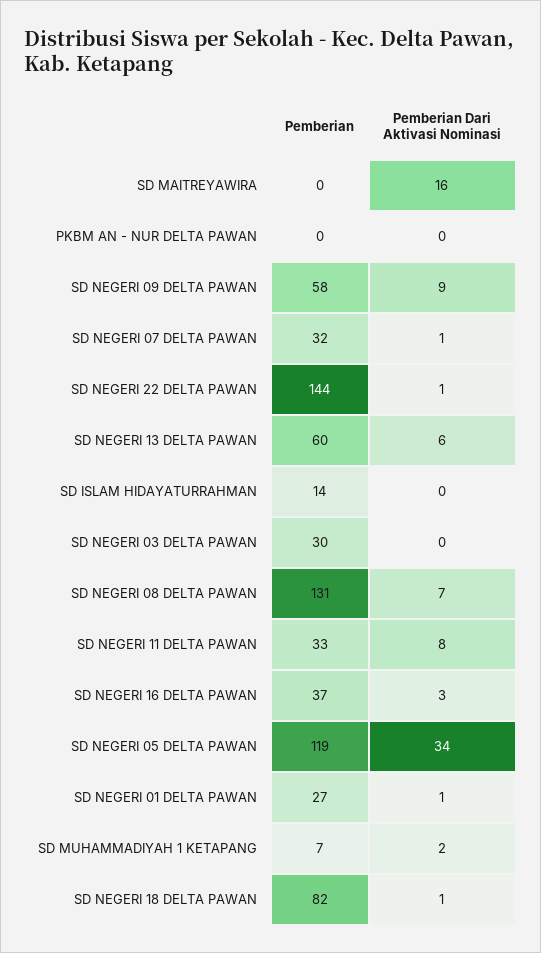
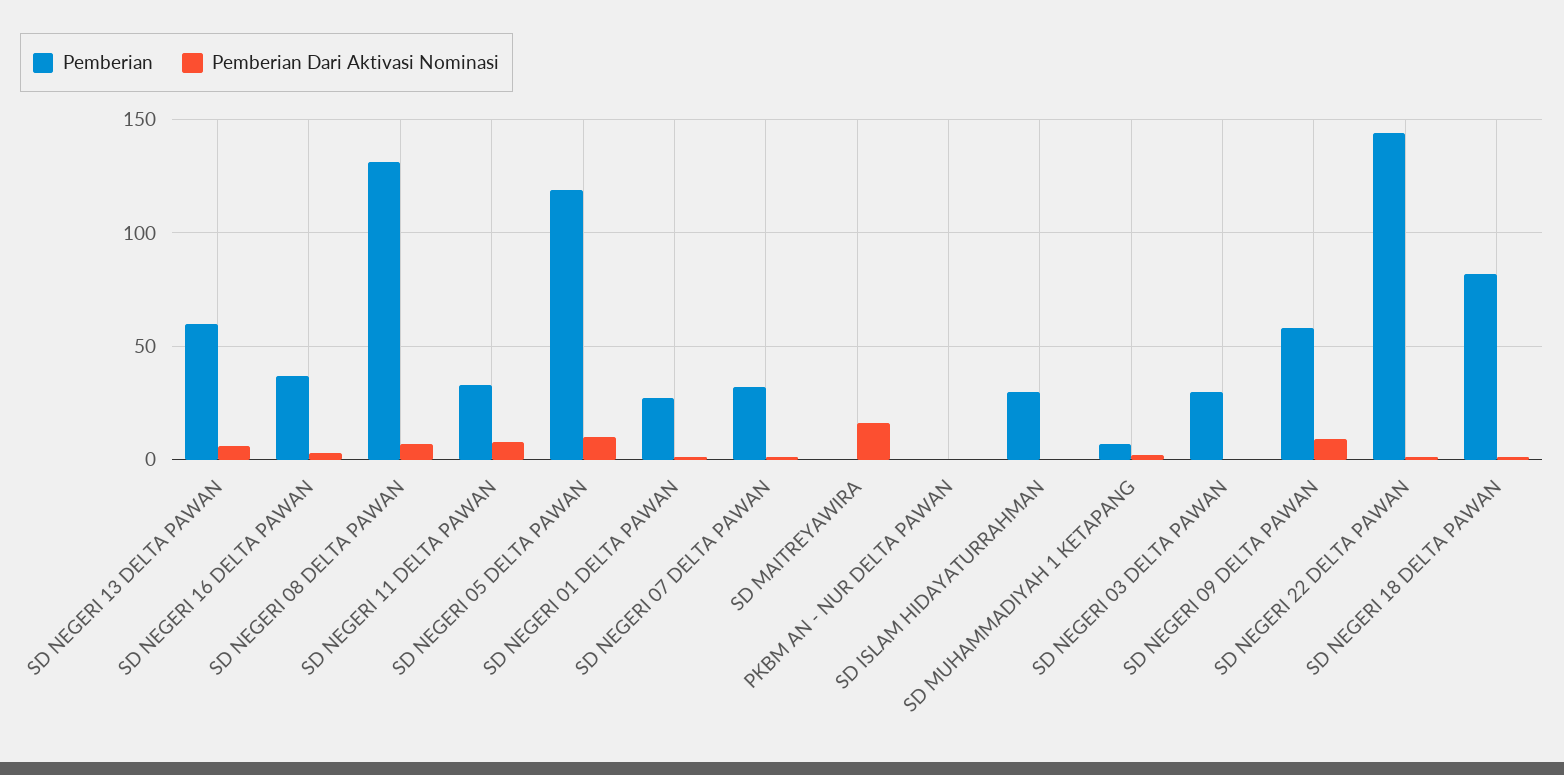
Pemberian, SD ISLAM HIDAYATURRAHMAN: 14 -> 30
Pemberian Dari Aktivasi Nominasi, SD NEGERI 05 DELTA PAWAN: 34 -> 10

